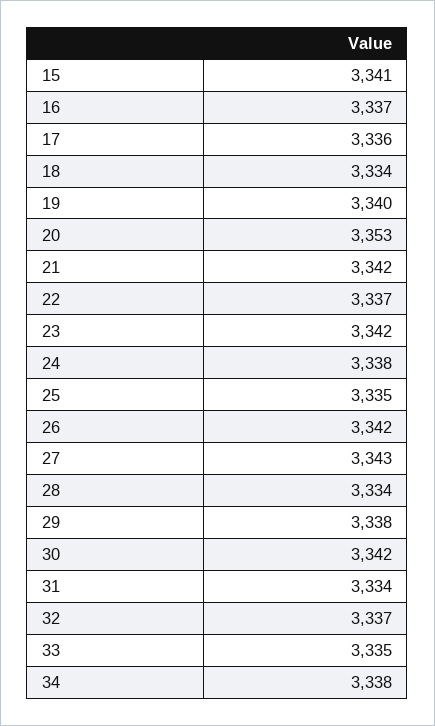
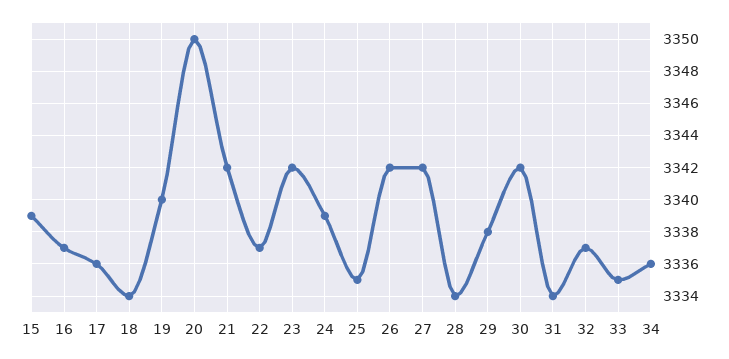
15: 3341 -> 3339
20: 3353 -> 3350
24: 3338 -> 3339
27: 3343 -> 3342
34: 3338 -> 3336

